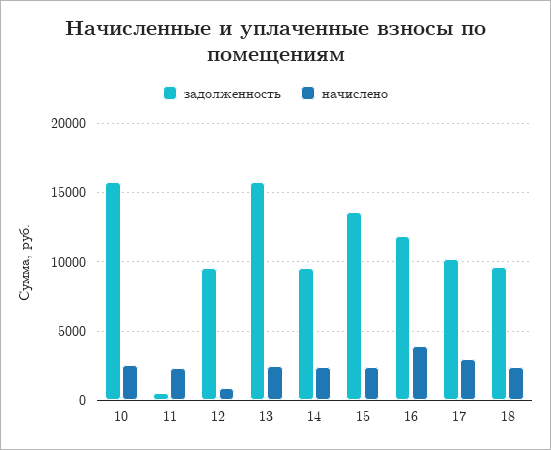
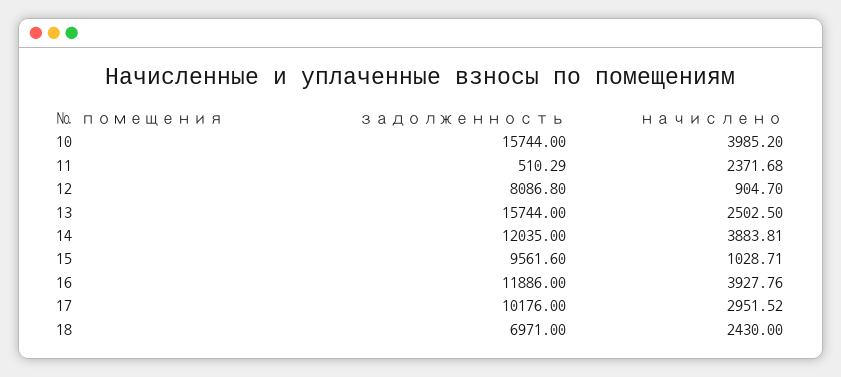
начислено, 10: 2500 -> 3985.2
задолженность, 12: 9500 -> 8086.8
задолженность, 14: 9500 -> 12035
начислено, 14: 2500 -> 3883.81
задолженность, 15: 13500 -> 9561.6
начислено, 15: 2500 -> 1028.71
задолженность, 18: 9500 -> 6971

